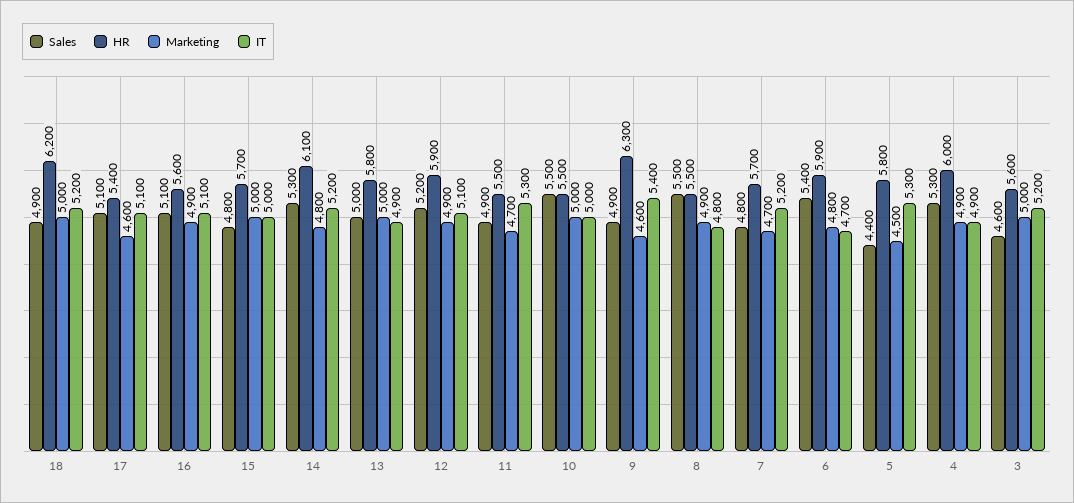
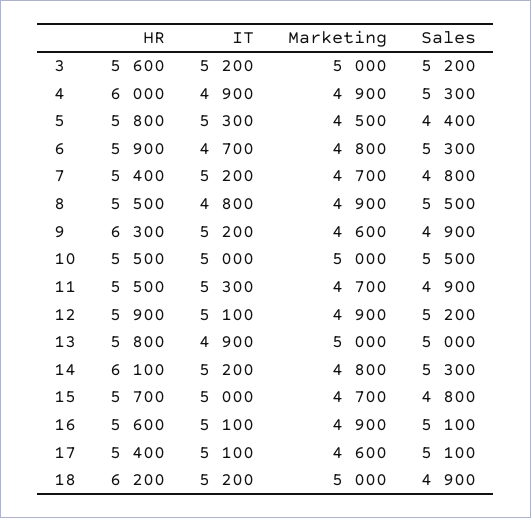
Marketing, 15: 5000 -> 4700
IT, 9: 5400 -> 5200
HR, 7: 5700 -> 5400
Sales, 6: 5400 -> 5300
Sales, 3: 4600 -> 5200

